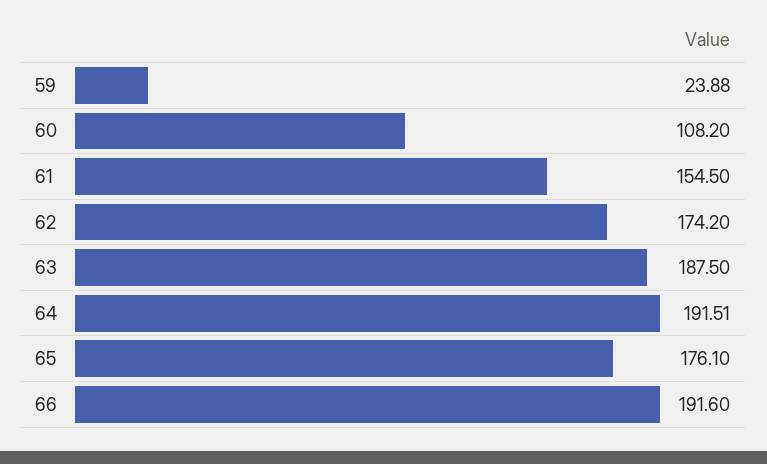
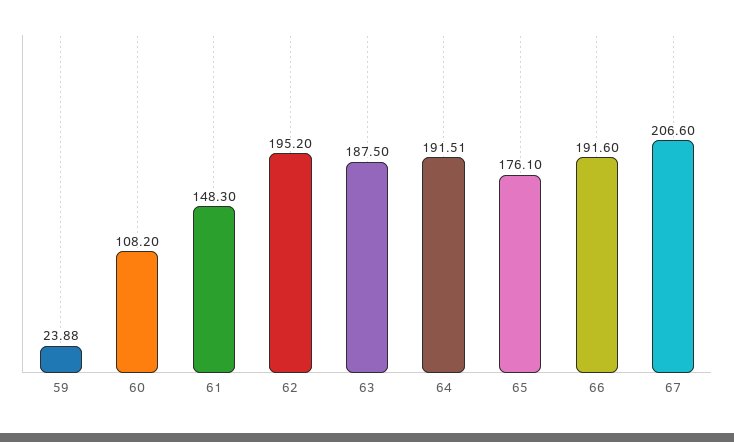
61: 154.5 -> 148.3
62: 174.2 -> 195.2
67: none -> 206.6

